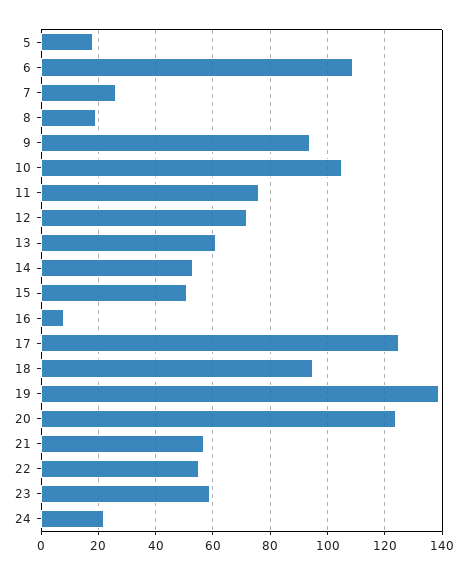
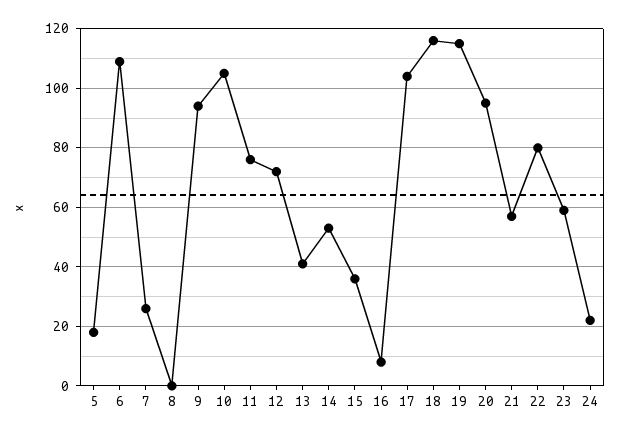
8: 20 -> 0
13: 60 -> 40
15: 50 -> 35
17: 125 -> 105
18: 95 -> 115
19: 140 -> 115
20: 125 -> 95
22: 55 -> 80

